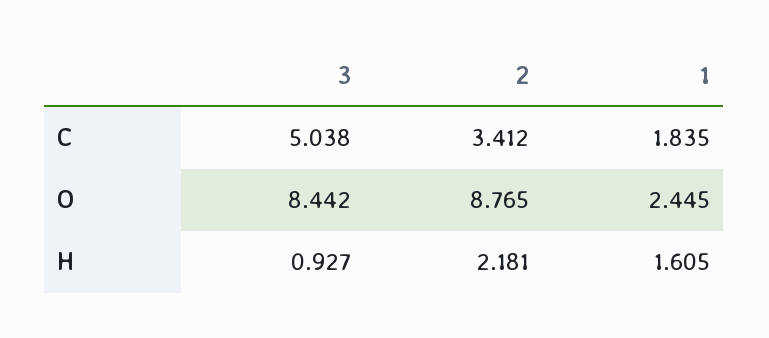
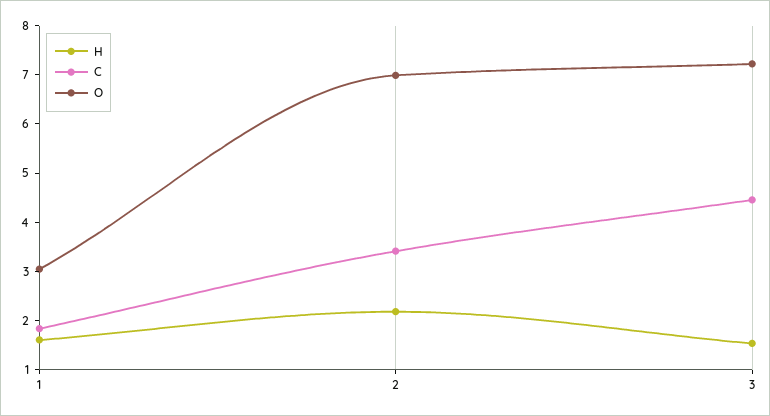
C, 3: 5.038 -> 4.4
O, 3: 8.442 -> 7.2
O, 2: 8.765 -> 7
O, 1: 2.445 -> 3
H, 3: 0.927 -> 1.6

